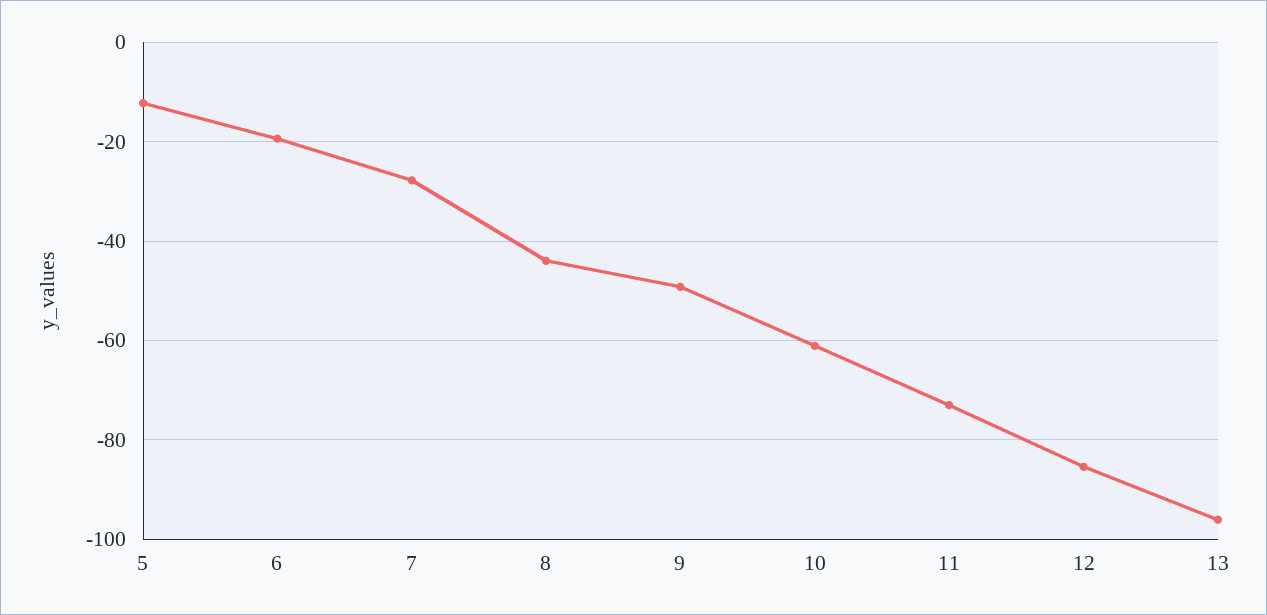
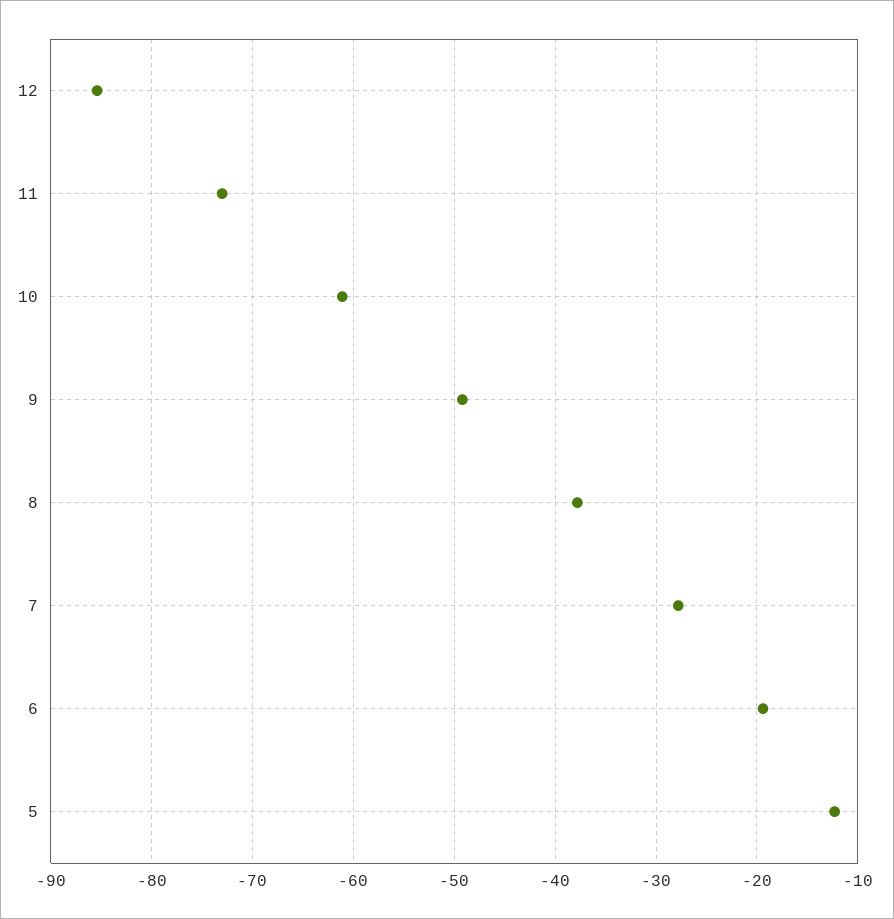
8: -44 -> -38
13: -96 -> none

